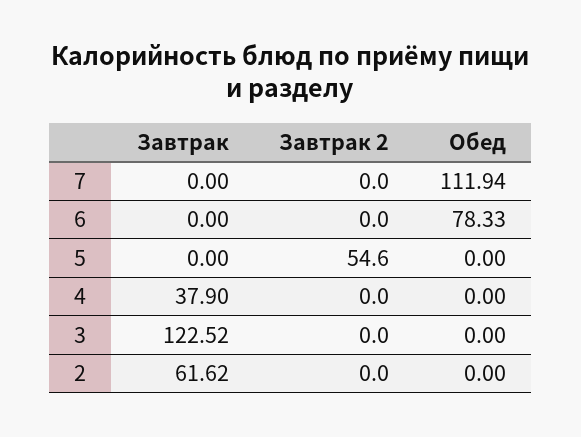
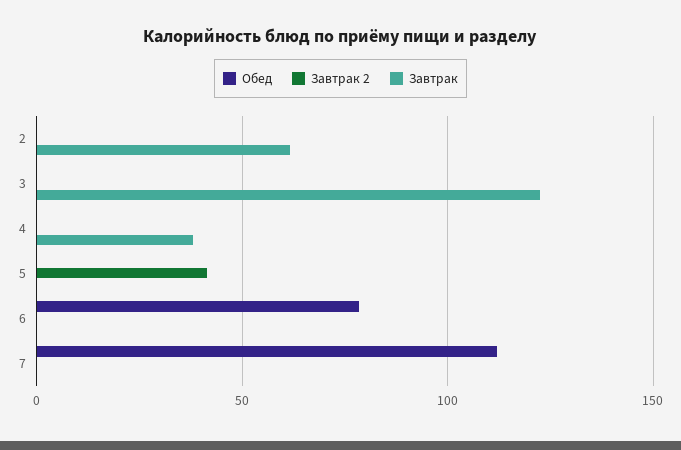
Завтрак 2, 5: 54.6 -> 40

